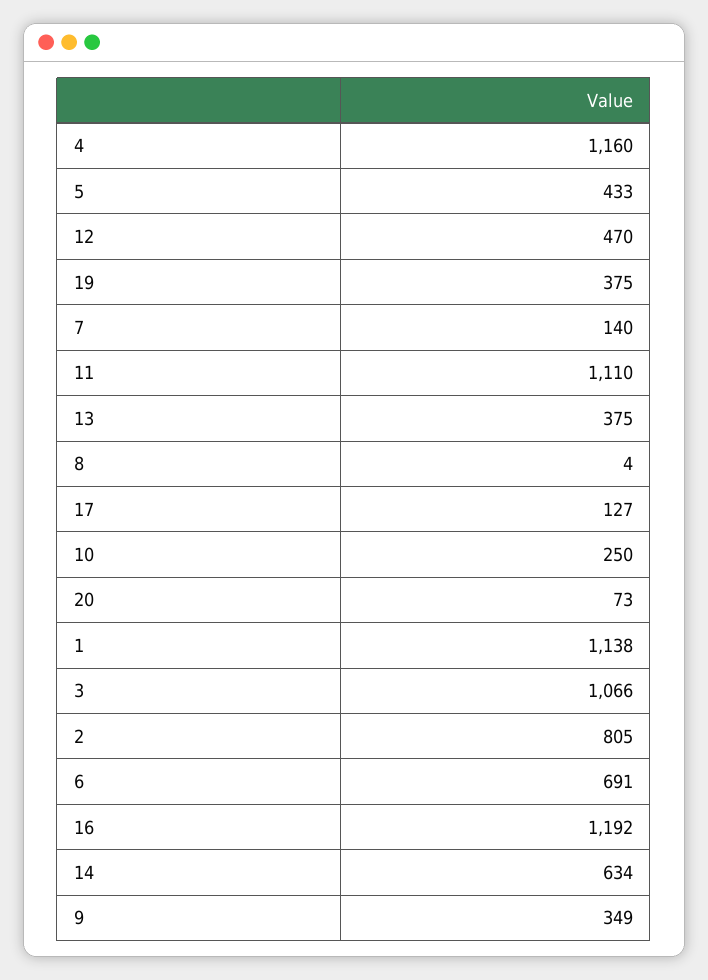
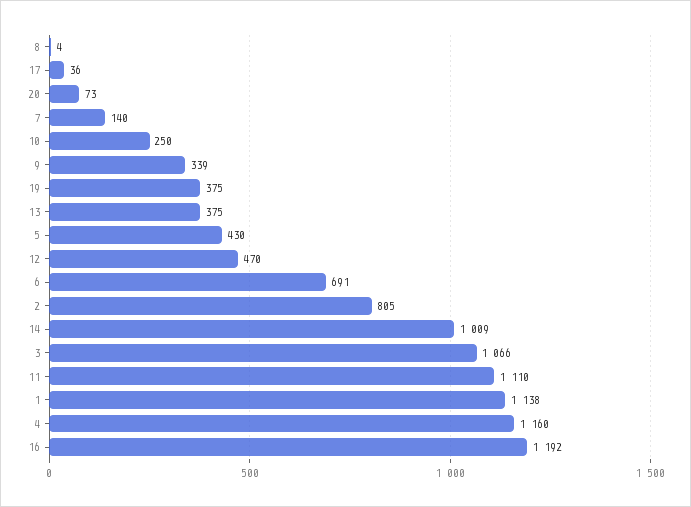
5: 433 -> 430
17: 127 -> 36
14: 634 -> 1009
9: 349 -> 339

